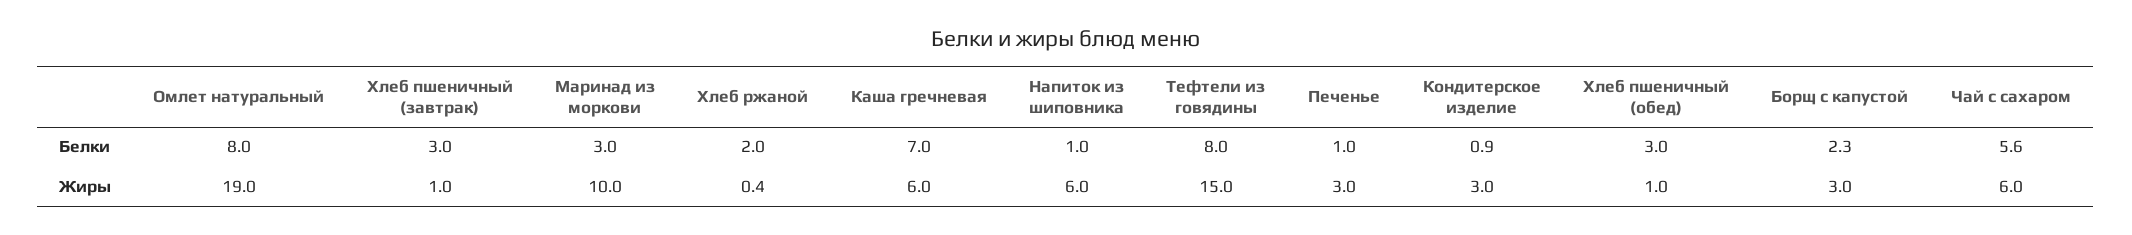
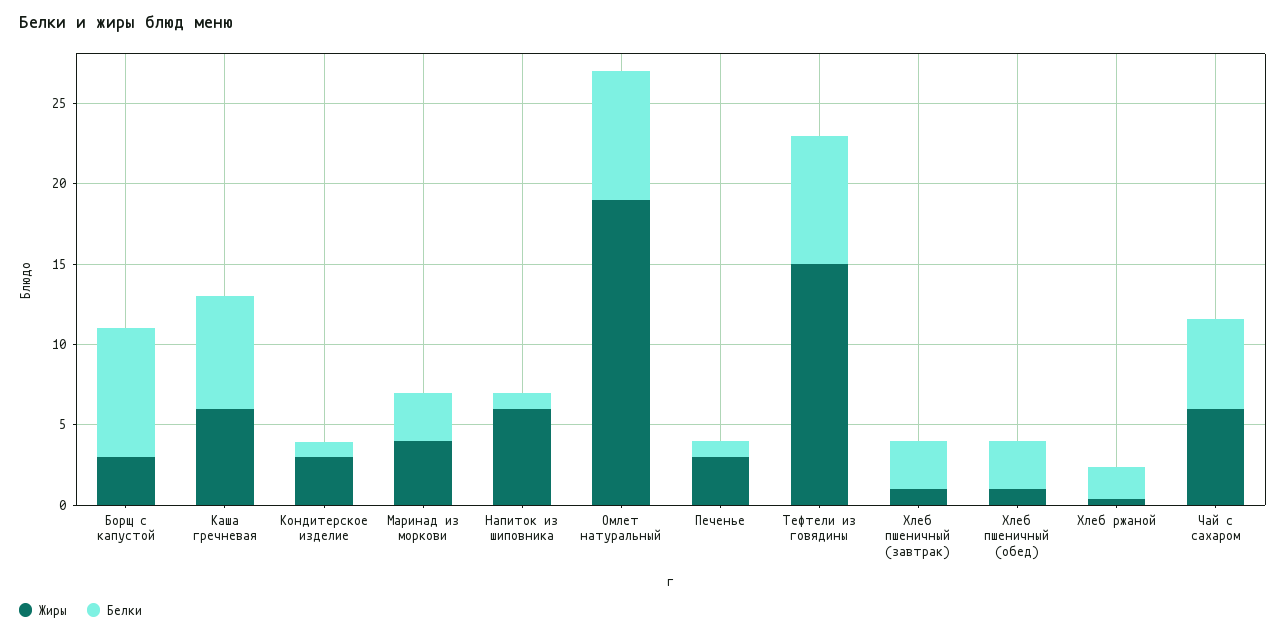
Белки, Борщ с капустой: 2.3 -> 8
Жиры, Маринад из моркови: 10 -> 4

